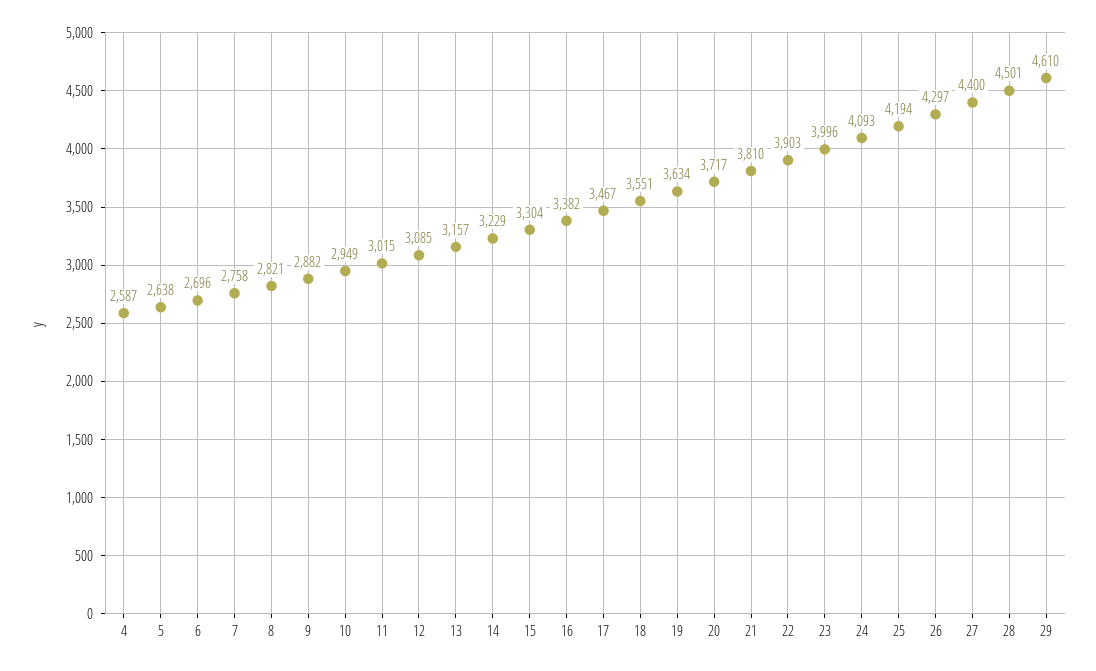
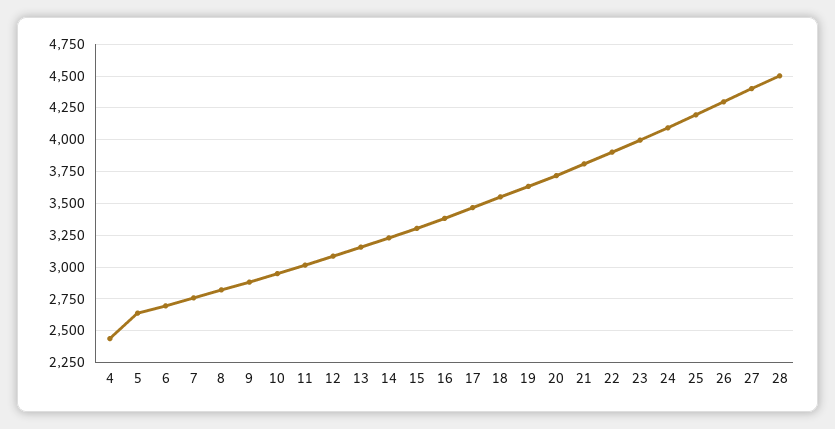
4: 2587 -> 2450
29: 4610 -> none

